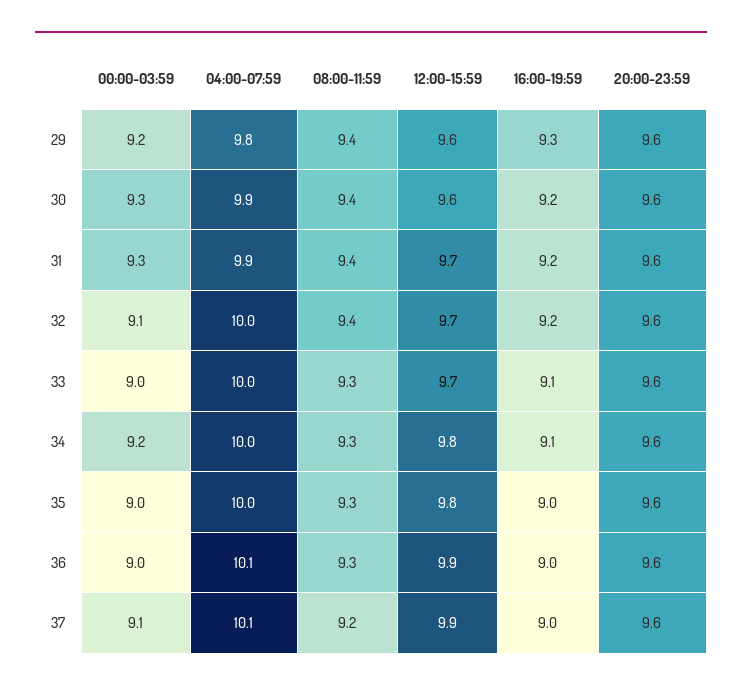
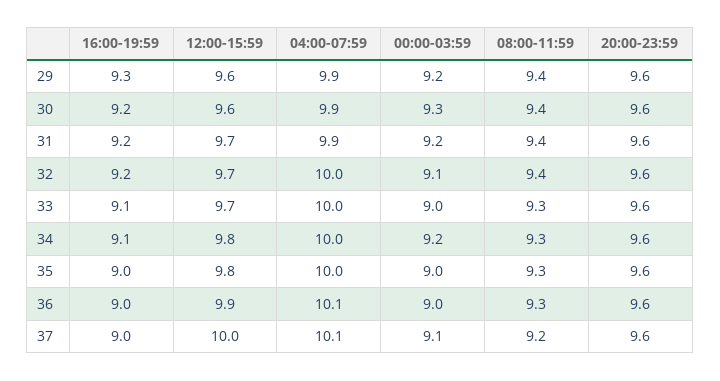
04:00-07:59, 29: 9.8 -> 9.9
00:00-03:59, 31: 9.3 -> 9.2
12:00-15:59, 37: 9.9 -> 10

